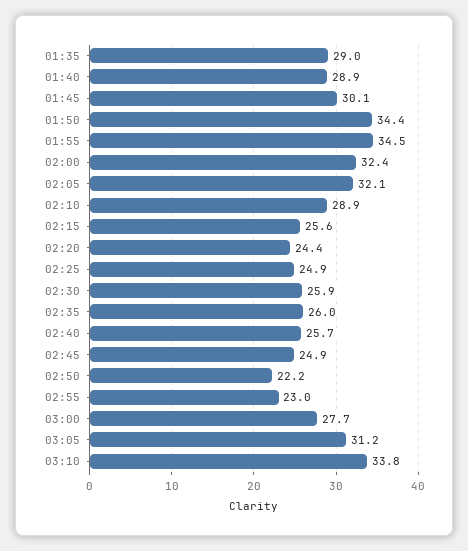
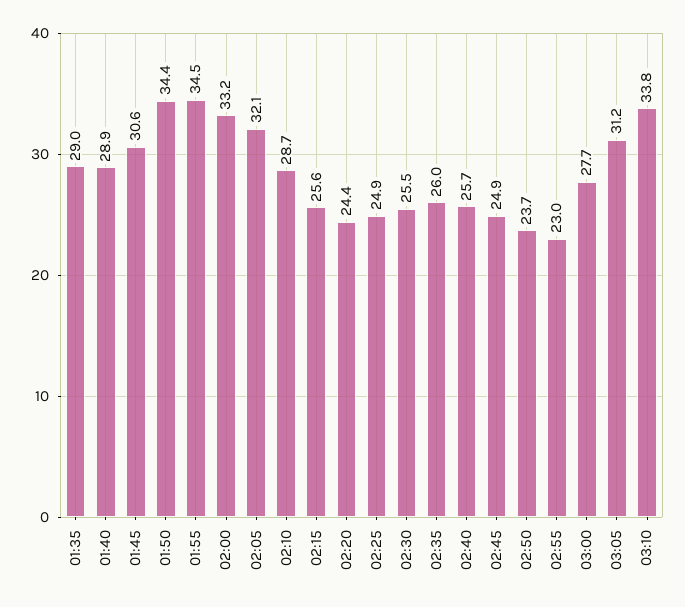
01:45: 30.1 -> 30.6
02:00: 32.4 -> 33.2
02:10: 28.9 -> 28.7
02:30: 25.9 -> 25.5
02:50: 22.2 -> 23.7

